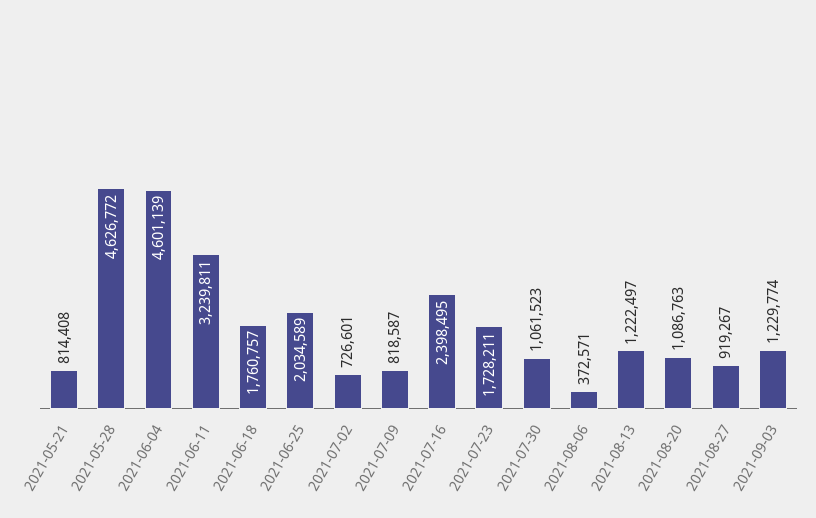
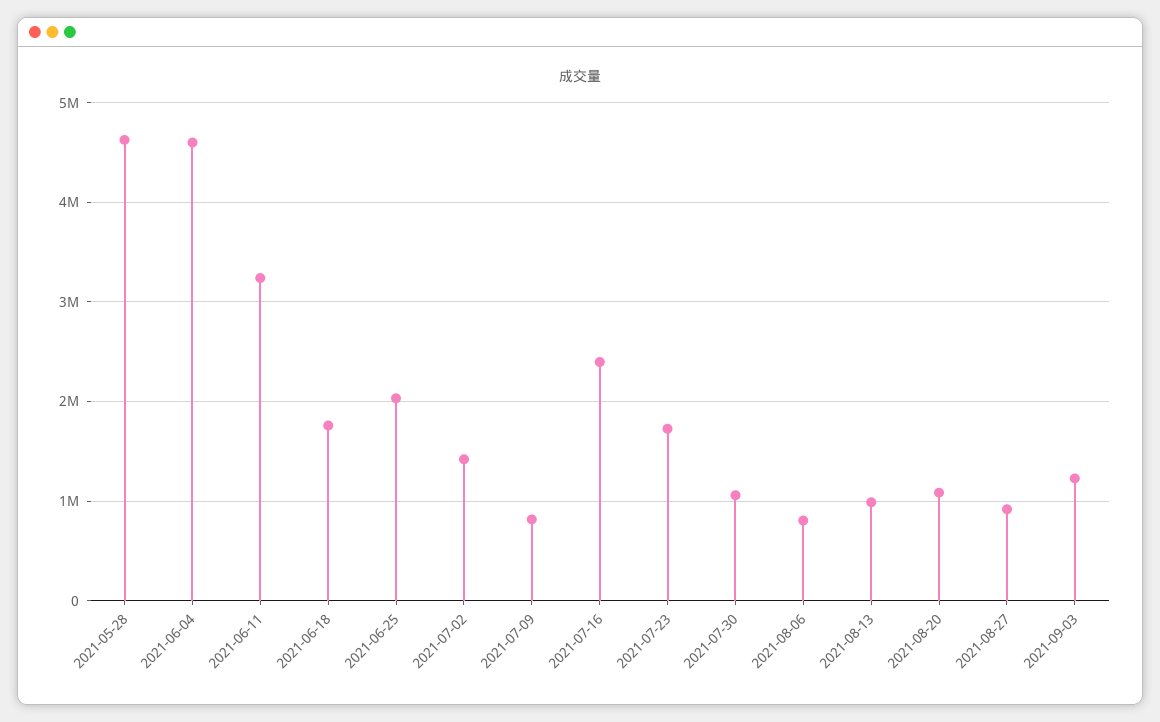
2021-05-21: 814408 -> none
2021-07-02: 726601 -> 1400000
2021-08-06: 372571 -> 800000
2021-08-13: 1222497 -> 1000000

